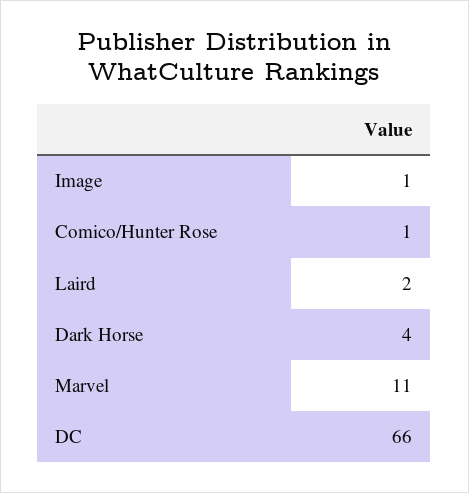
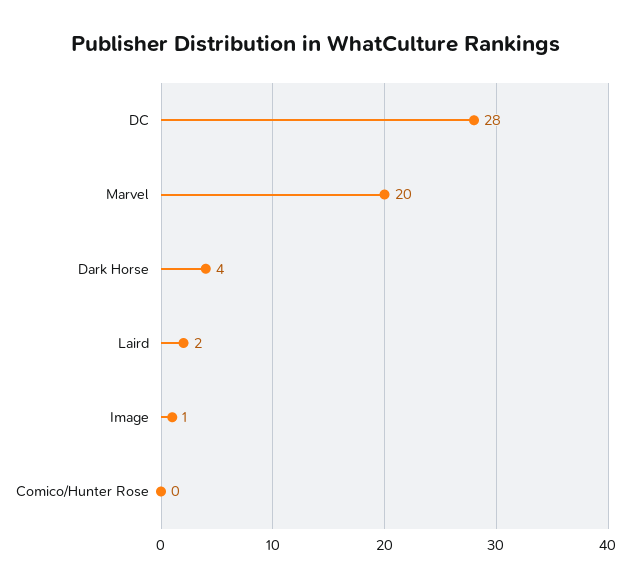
Comico/Hunter Rose: 1 -> 0
Marvel: 11 -> 20
DC: 66 -> 28

